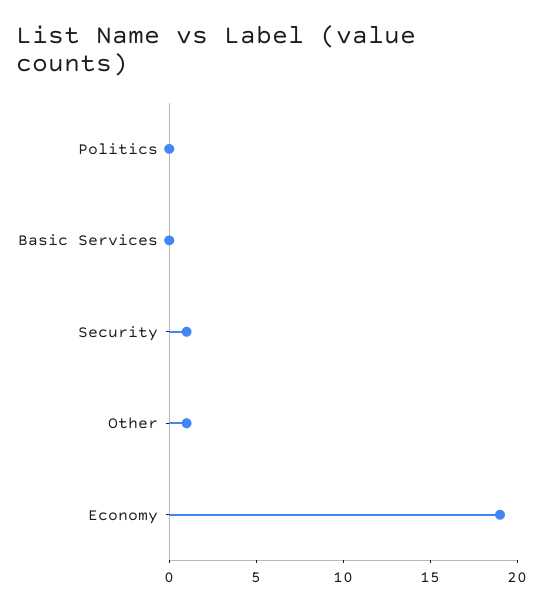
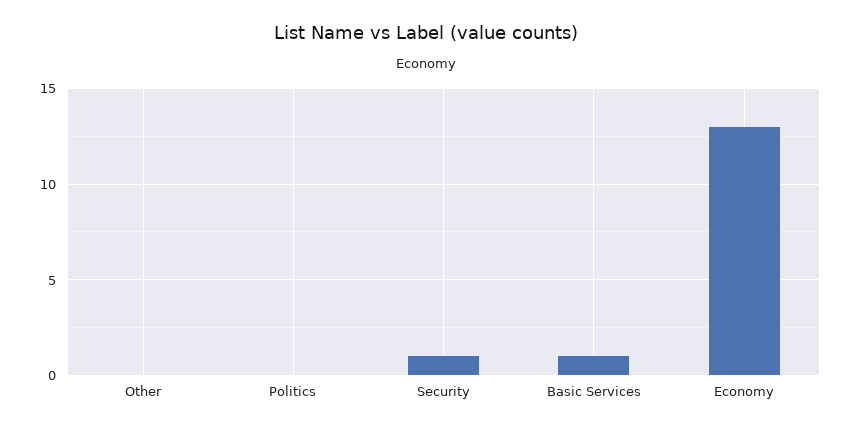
Basic Services: 0 -> 1
Other: 1 -> 0
Economy: 19 -> 13

